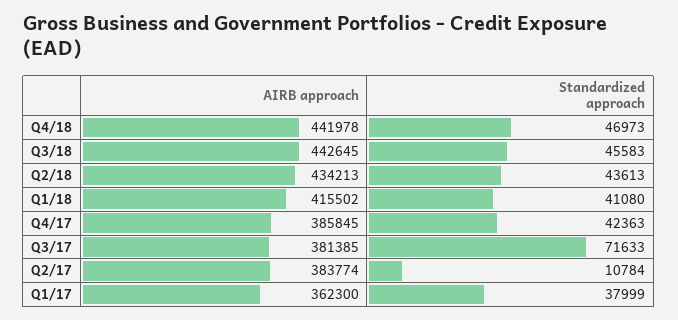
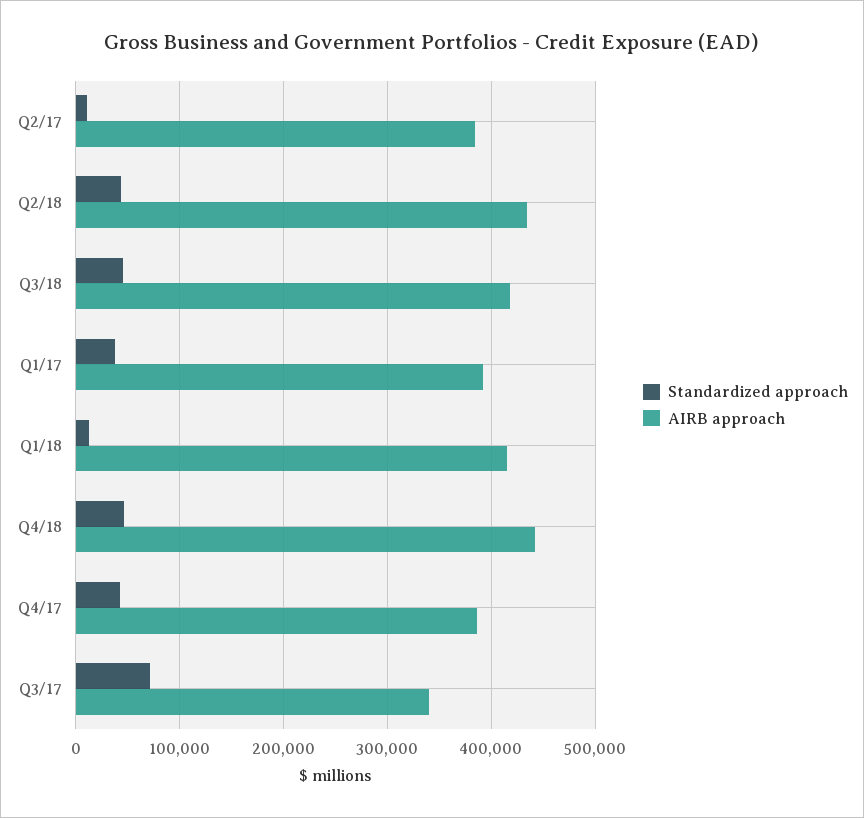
AIRB approach, Q3/18: 442645 -> 420000
Standardized approach, Q1/18: 41080 -> 10000
AIRB approach, Q3/17: 381385 -> 340000
AIRB approach, Q1/17: 362300 -> 390000

